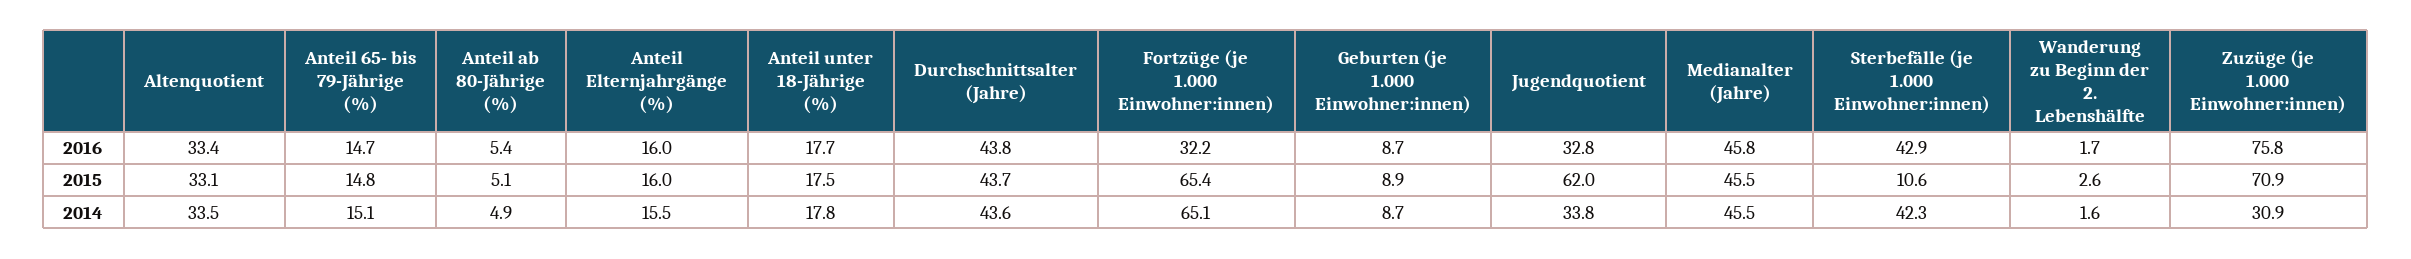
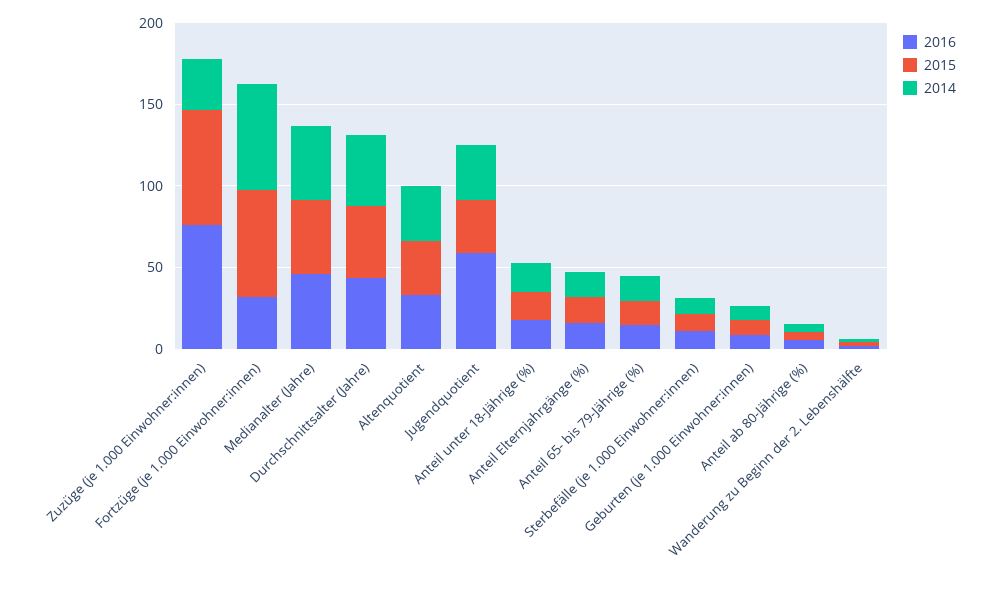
2016, Jugendquotient: 32.8 -> 60
2016, Sterbefälle (je 1.000 Einwohner:innen): 42.9 -> 10
2015, Jugendquotient: 62 -> 30
2014, Sterbefälle (je 1.000 Einwohner:innen): 42.3 -> 10

